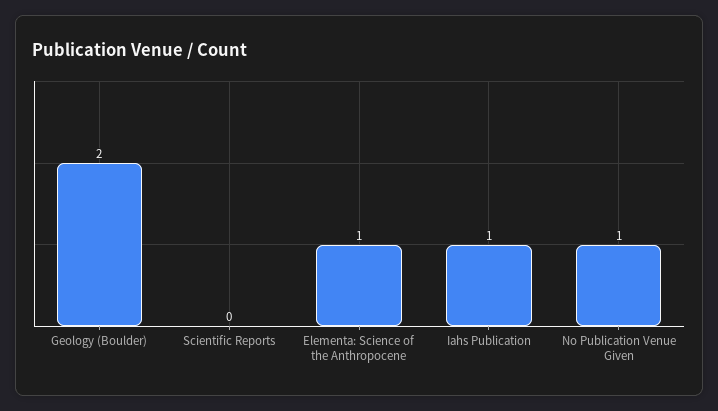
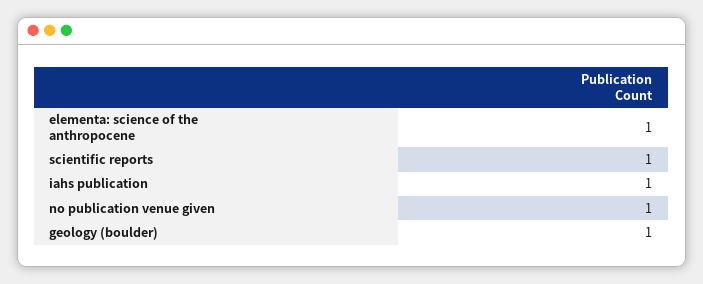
Geology (Boulder): 2 -> 1
Scientific Reports: 0 -> 1

